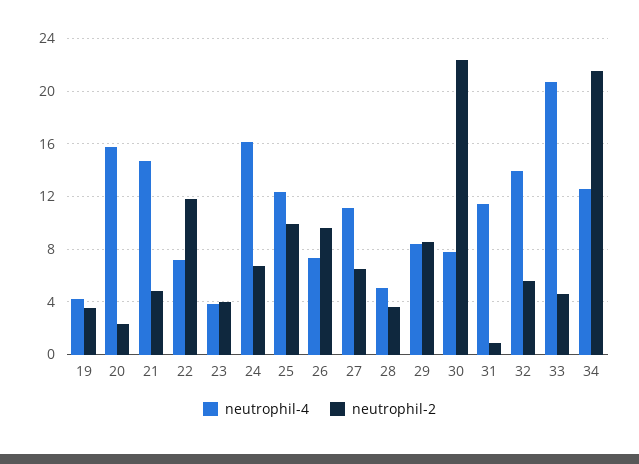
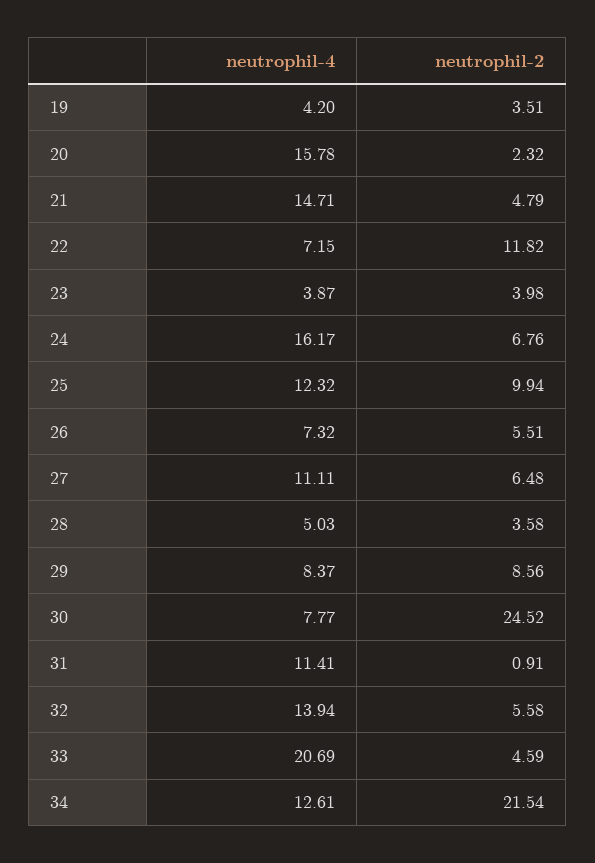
neutrophil-2, 26: 9.5 -> 5.51
neutrophil-2, 30: 22.5 -> 24.52

